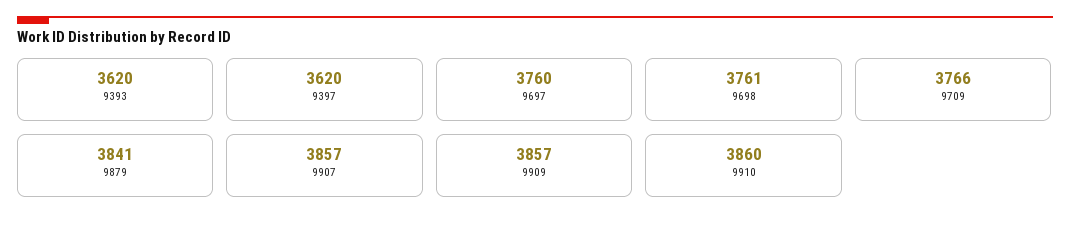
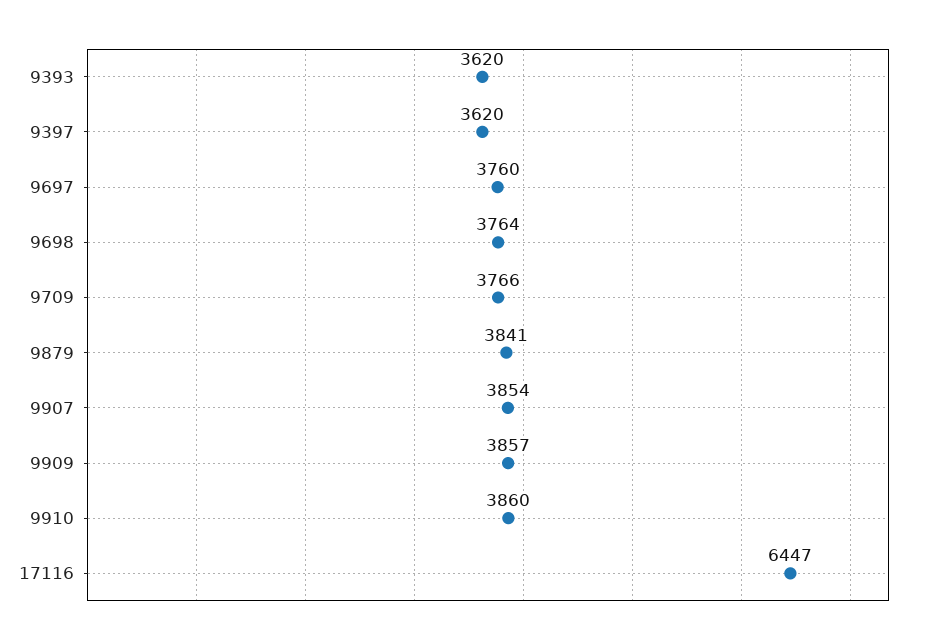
9698: 3761 -> 3764
9907: 3857 -> 3854
17116: none -> 6447

